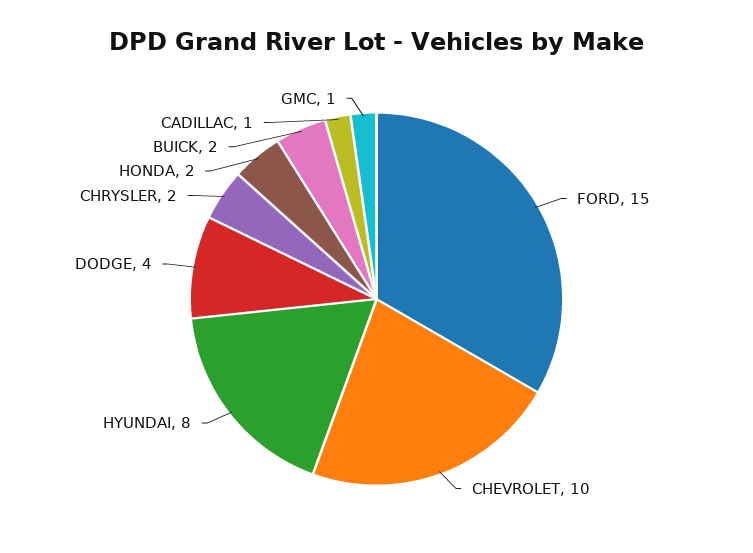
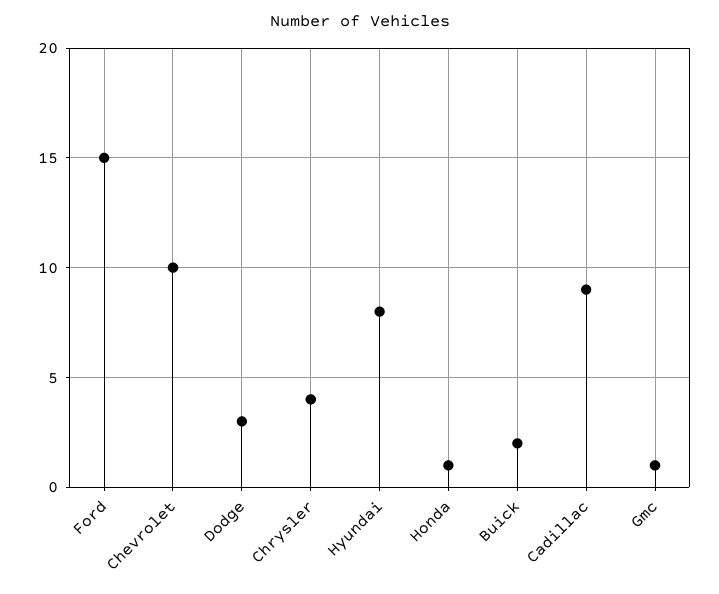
DODGE: 4 -> 3
CHRYSLER: 2 -> 4
HONDA: 2 -> 1
CADILLAC: 1 -> 9

